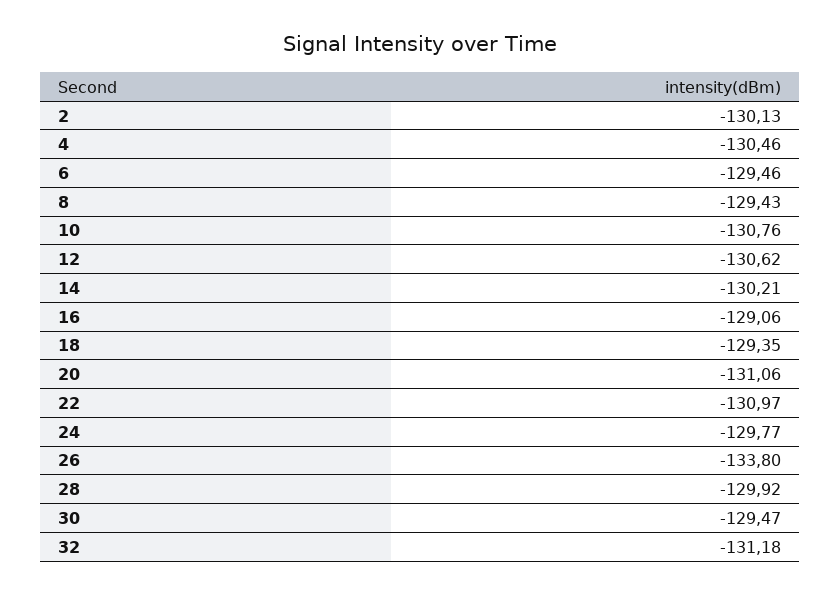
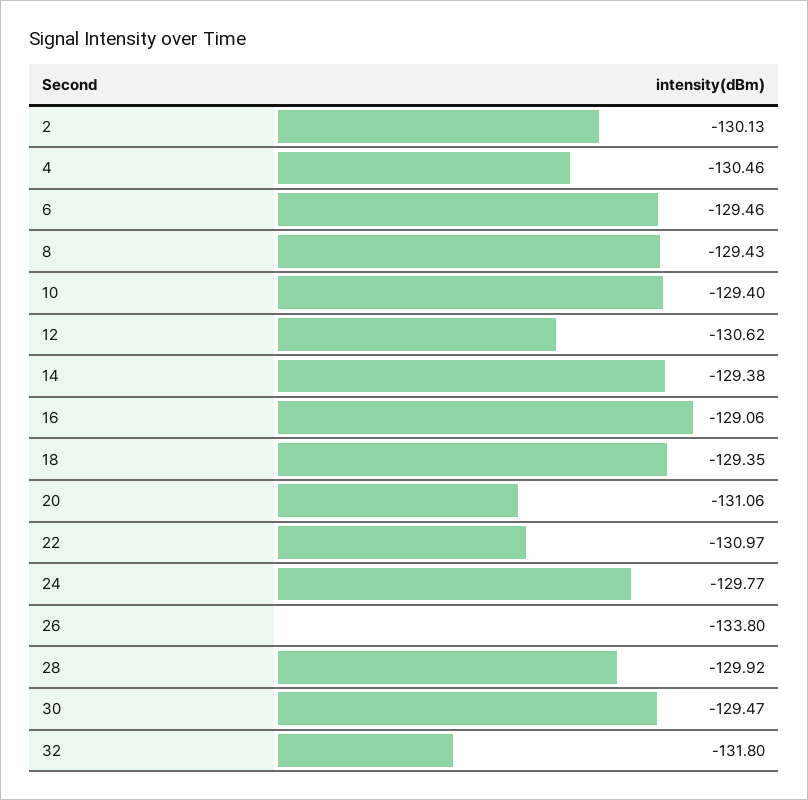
10: -130.76 -> -129.4
14: -130.21 -> -129.38
32: -131.18 -> -131.8

